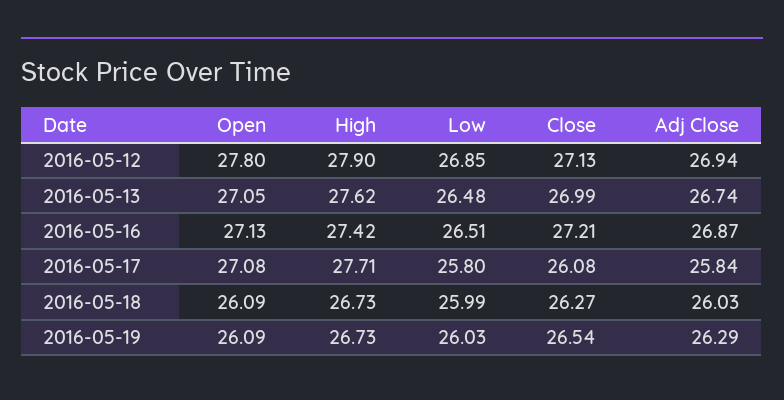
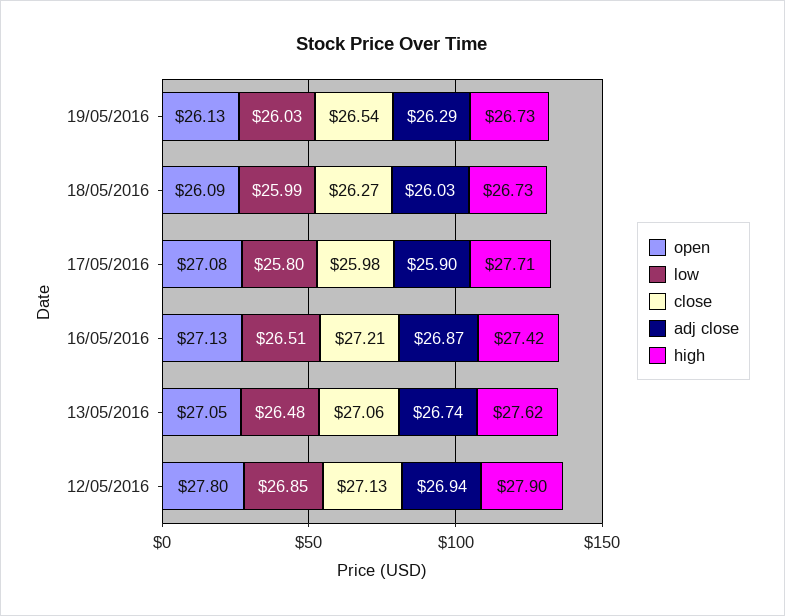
Close, 2016-05-13: 26.99 -> 27.06
Close, 2016-05-17: 26.08 -> 25.98
Adj Close, 2016-05-17: 25.84 -> 25.9
Open, 2016-05-19: 26.09 -> 26.13

